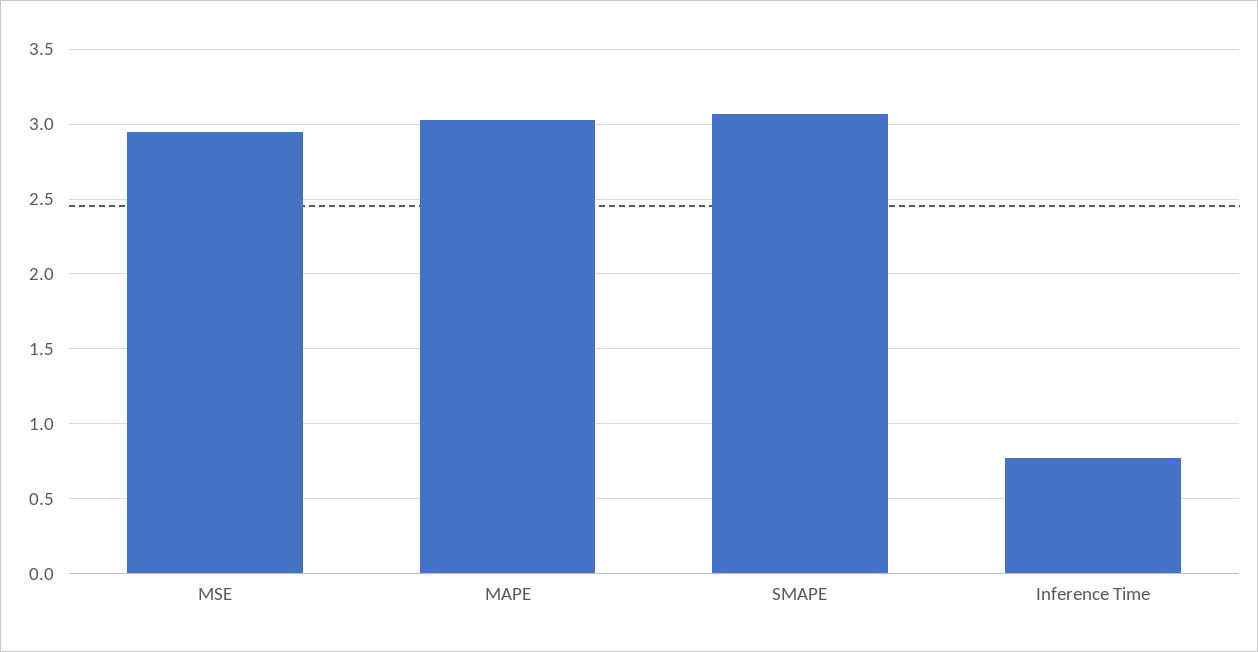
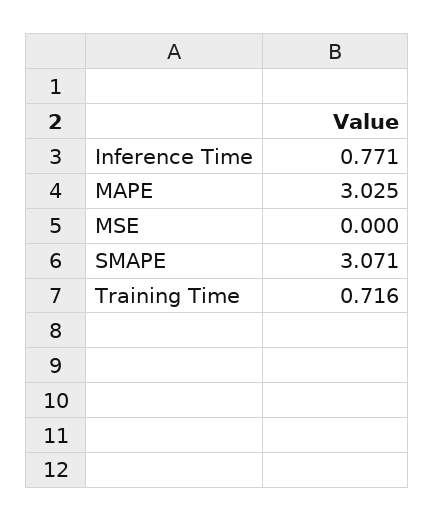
MSE: 2.95 -> 0
Training Time: none -> 0.716

